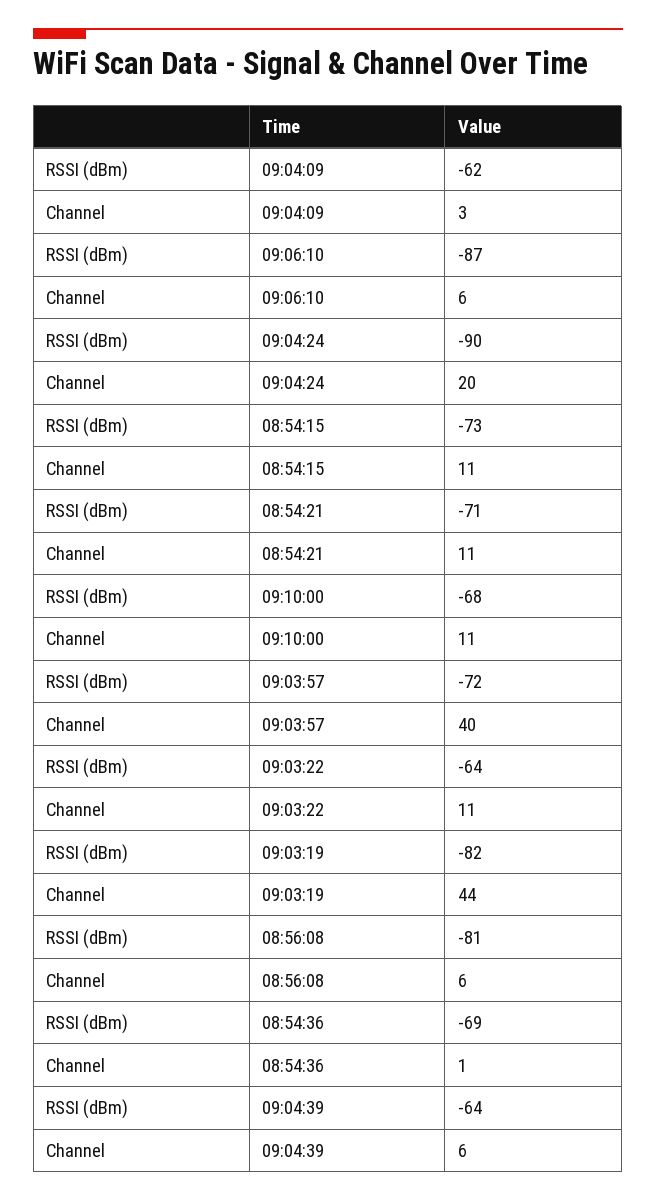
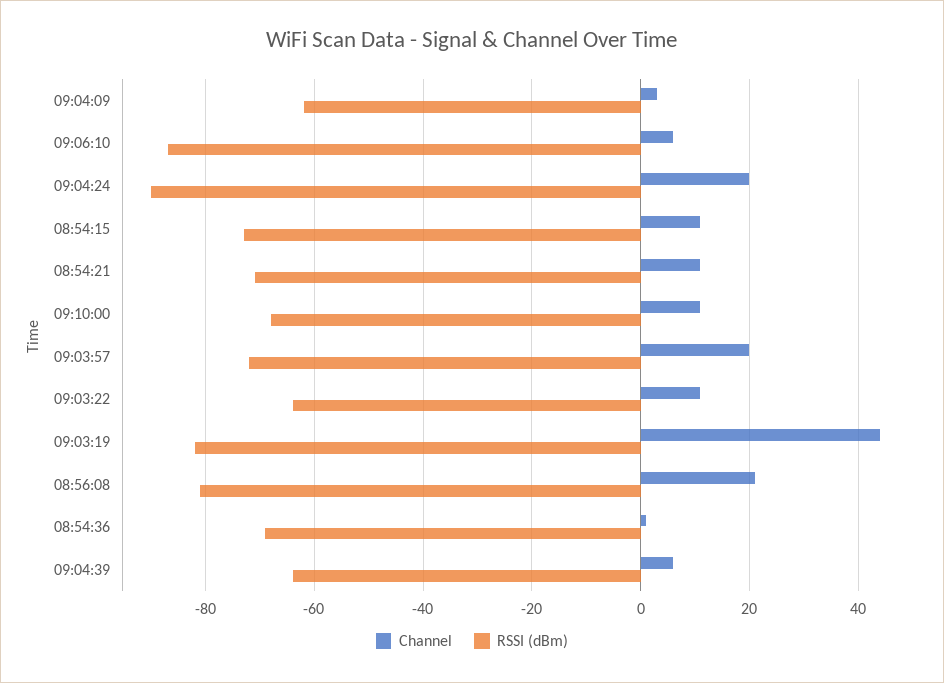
Channel, 09:03:57: 40 -> 20
Channel, 08:56:08: 6 -> 20

